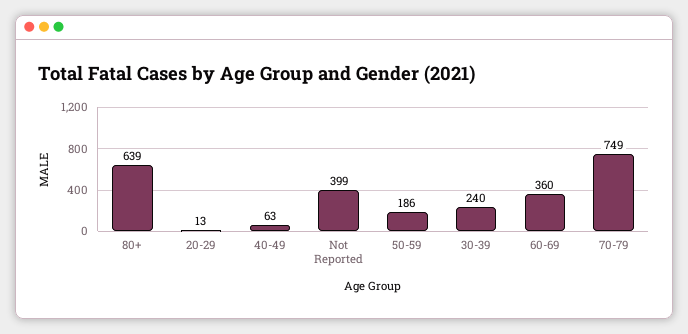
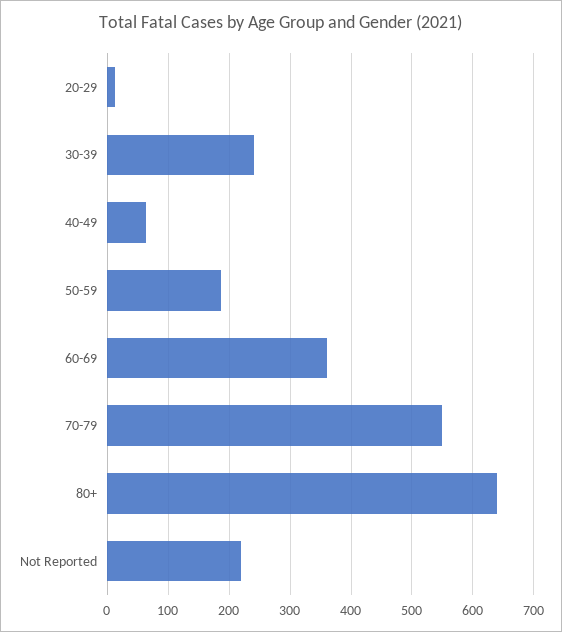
Not Reported: 399 -> 220
70-79: 749 -> 550

